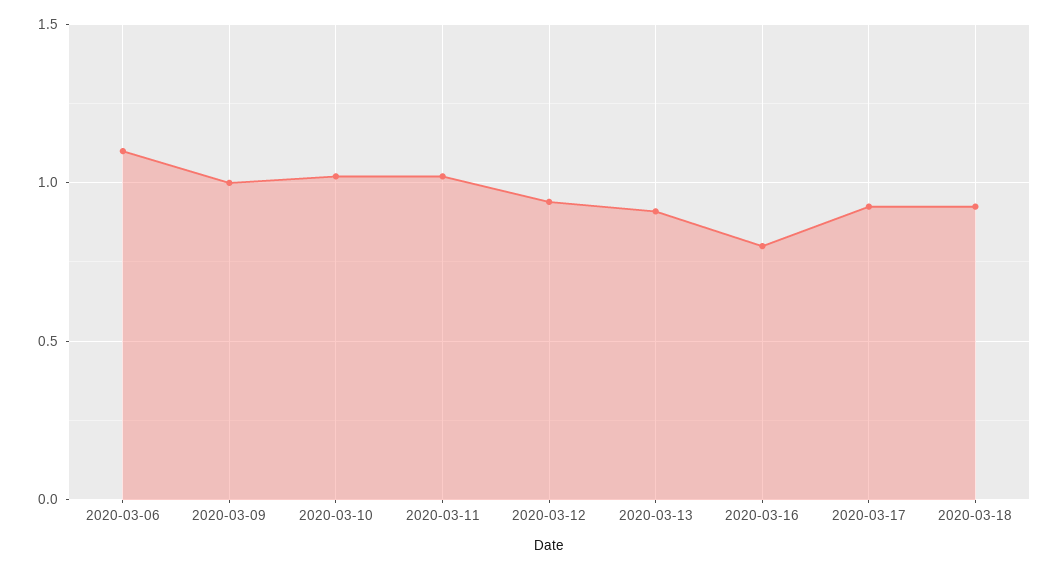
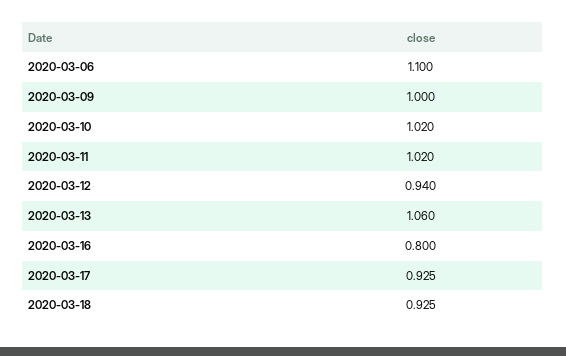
2020-03-13: 0.9 -> 1.06

